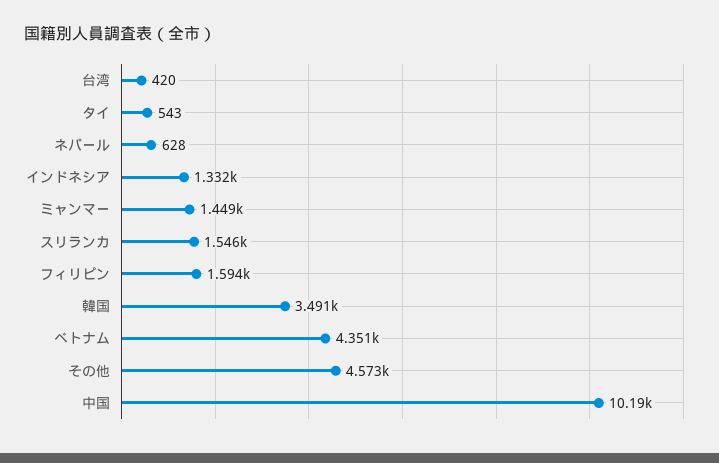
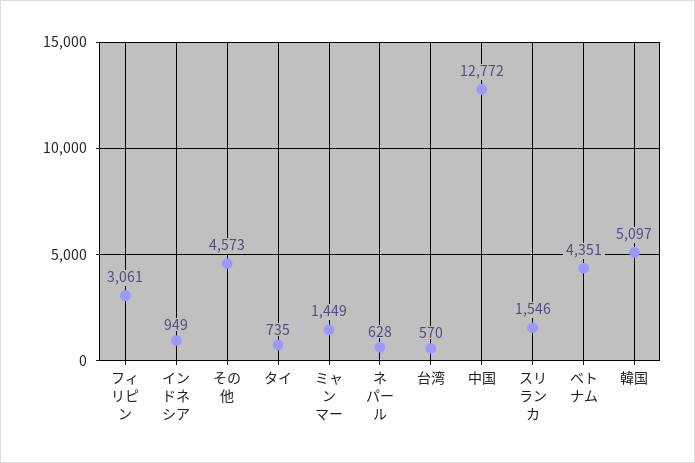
台湾: 420 -> 570
タイ: 543 -> 735
インドネシア: 1332 -> 949
フィリピン: 1594 -> 3061
韓国: 3491 -> 5097
中国: 10190 -> 12772

